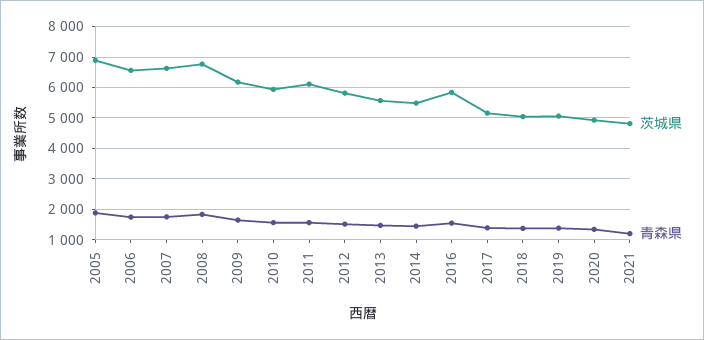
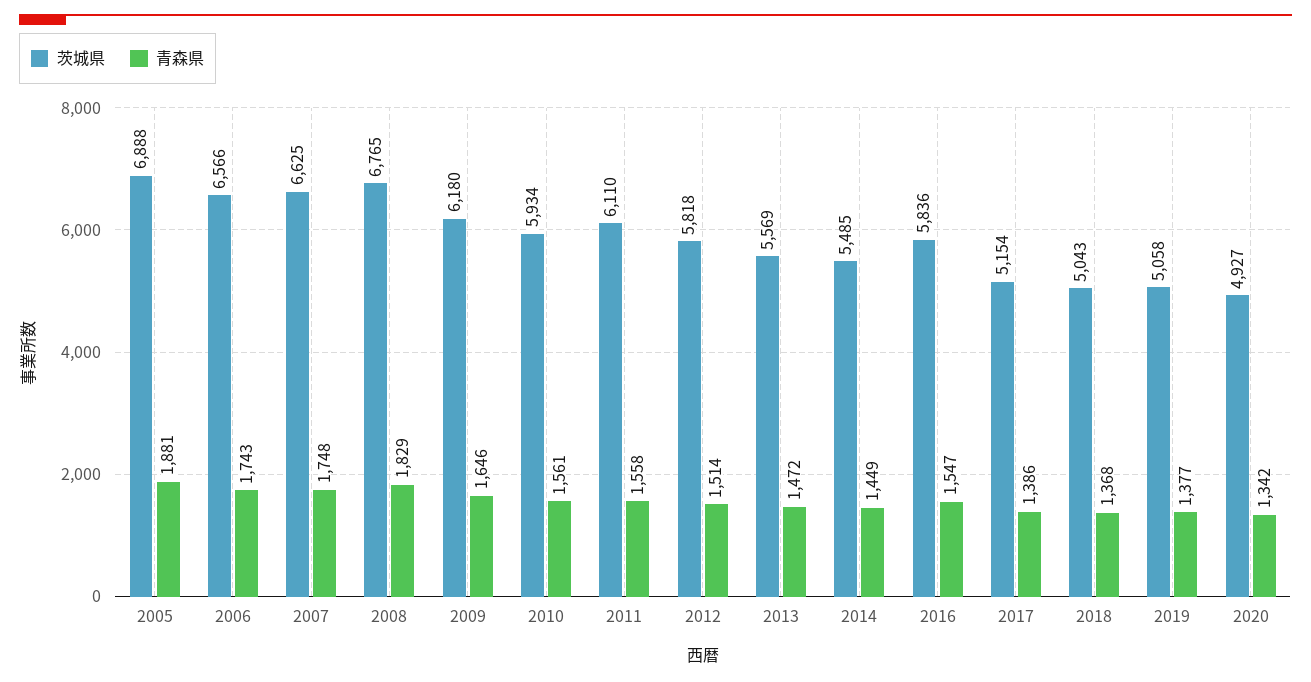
茨城県, 2021: 4800 -> none
青森県, 2021: 1200 -> none

